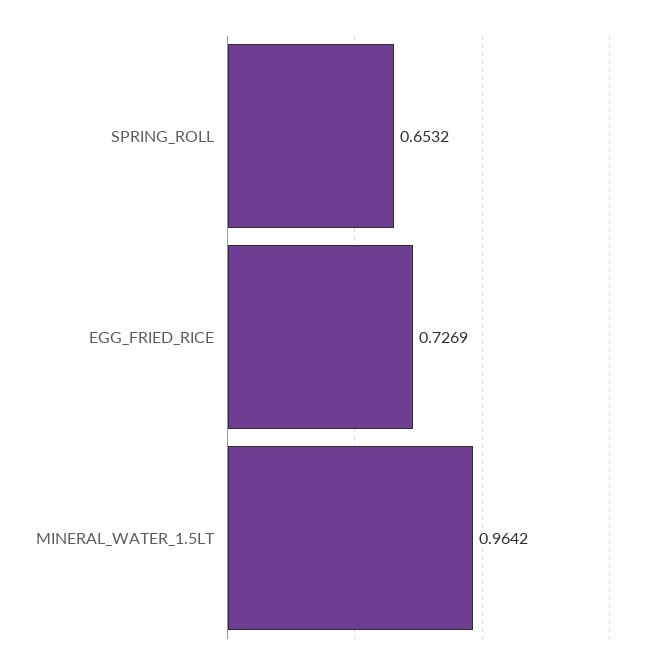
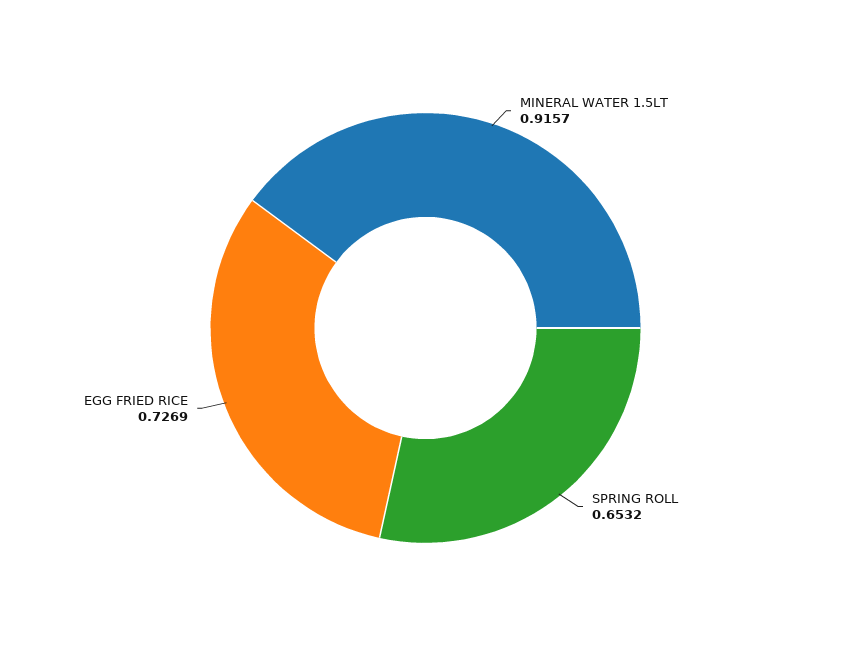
MINERAL_WATER_1.5LT: 0.9642 -> 0.9157

